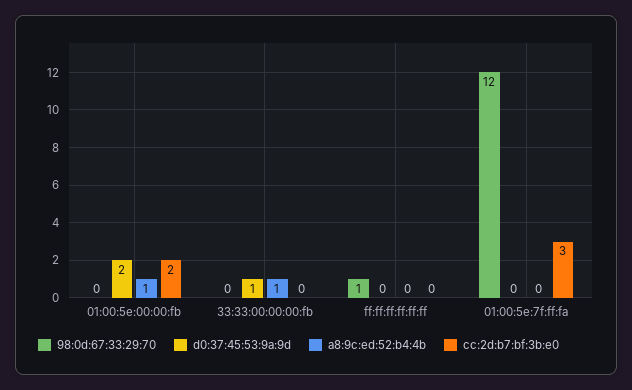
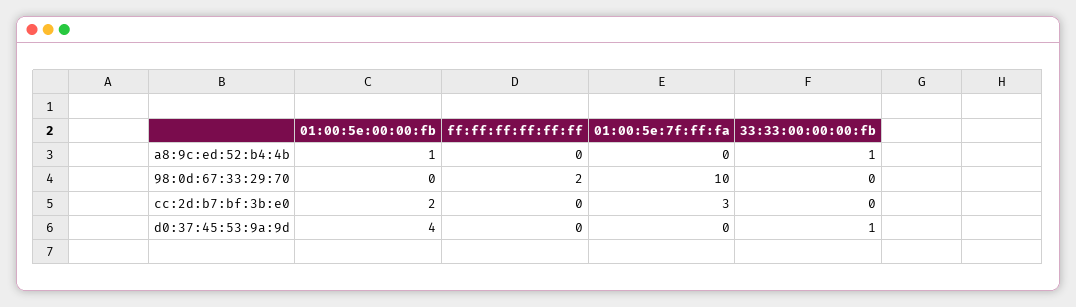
d0:37:45:53:9a:9d, 01:00:5e:00:00:fb: 2 -> 4
98:0d:67:33:29:70, ff:ff:ff:ff:ff:ff: 1 -> 2
98:0d:67:33:29:70, 01:00:5e:7f:ff:fa: 12 -> 10

